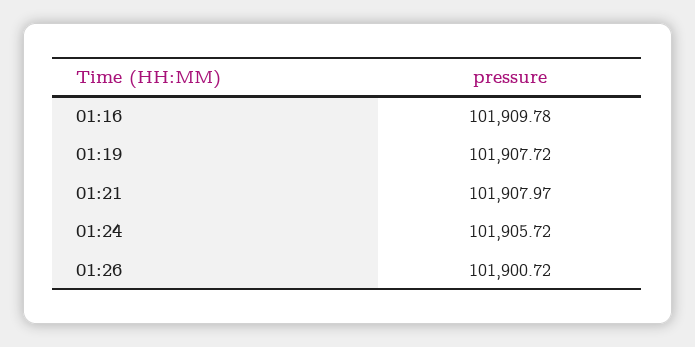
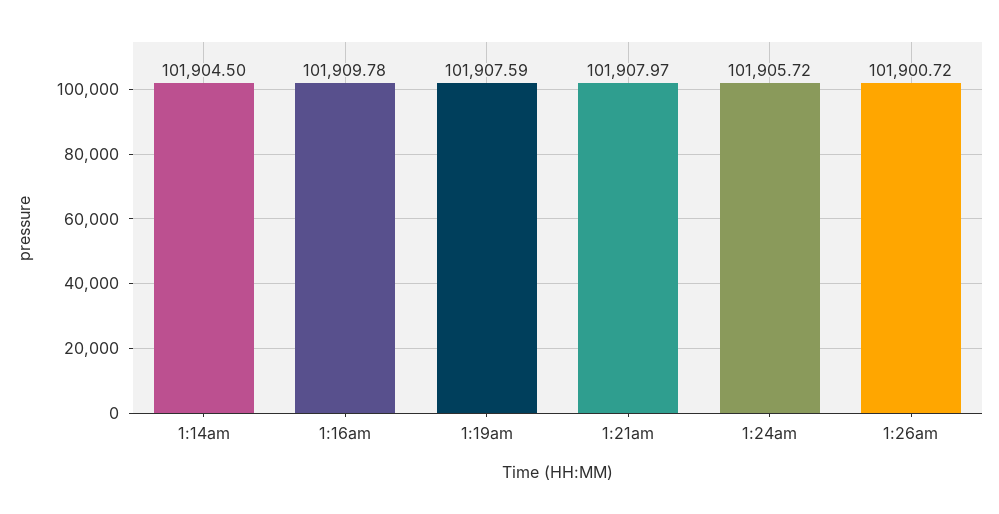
01:19: 101907.72 -> 101907.59
1:14am: none -> 101904.5

